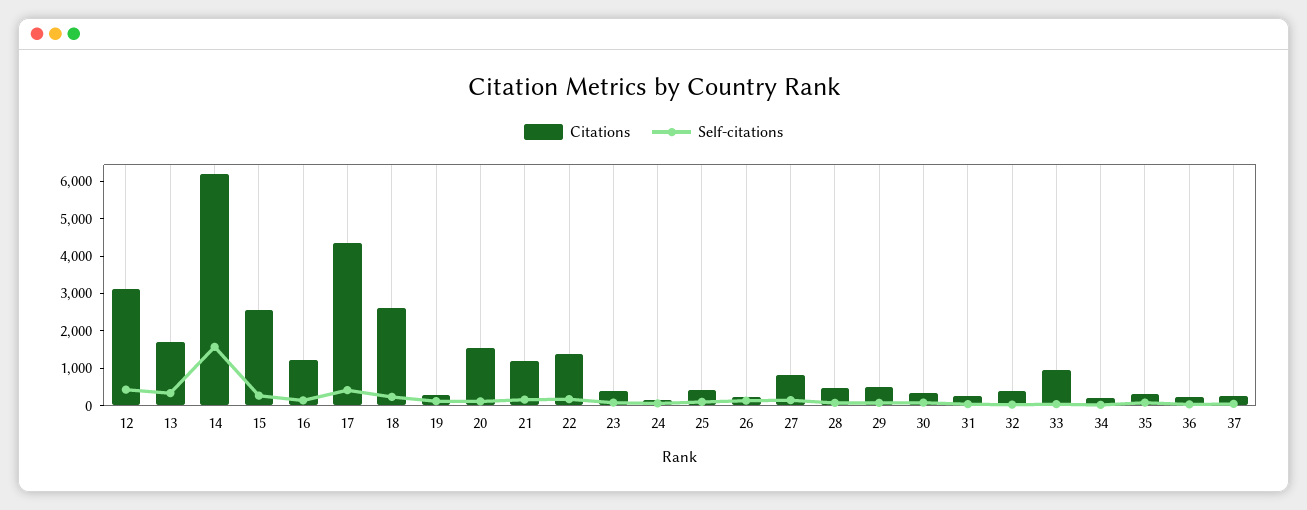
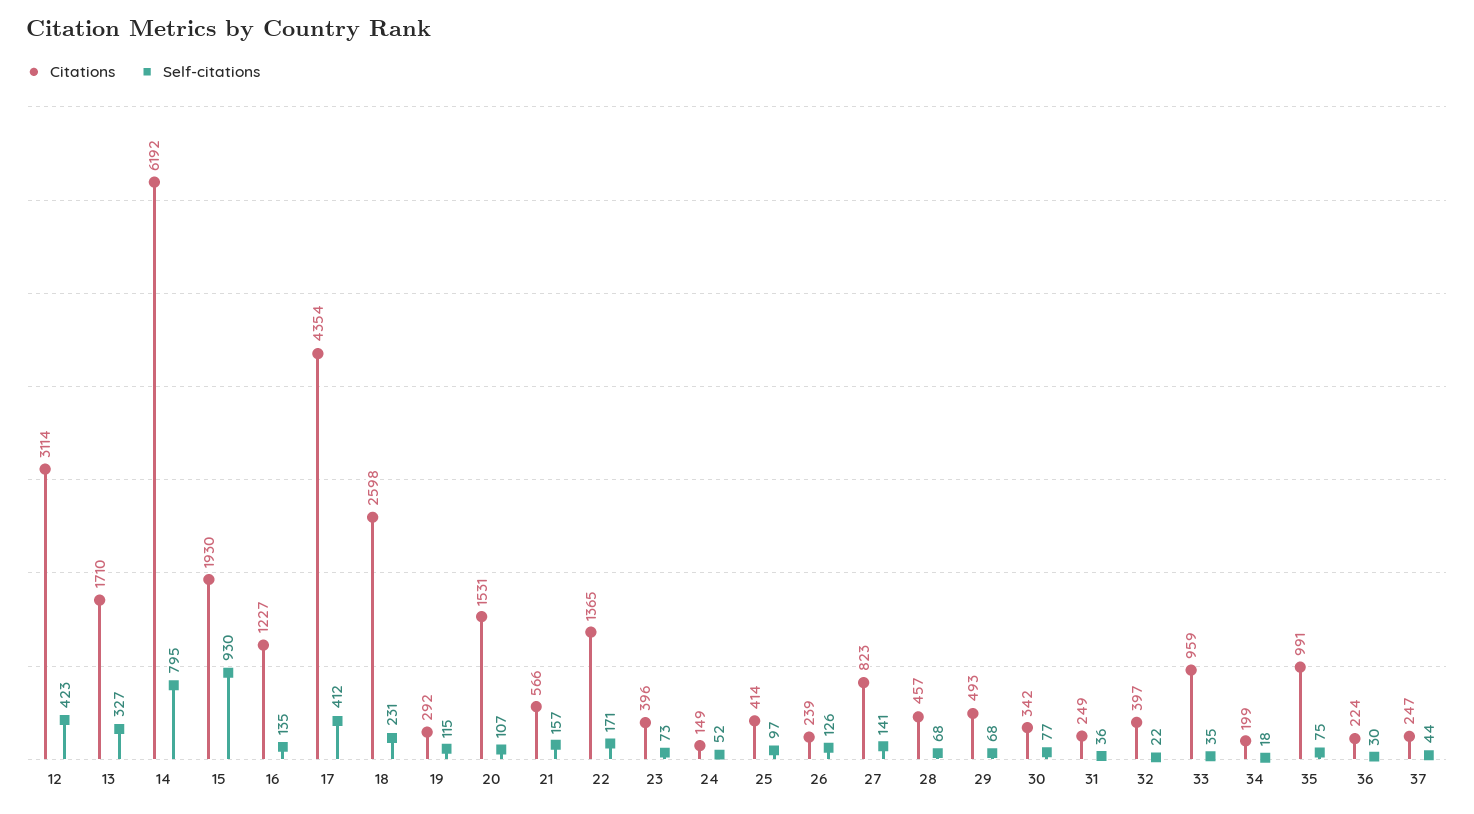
Self-citations, 14: 1500 -> 795
Citations, 15: 2500 -> 1930
Self-citations, 15: 250 -> 930
Citations, 21: 1250 -> 566
Citations, 35: 250 -> 991

